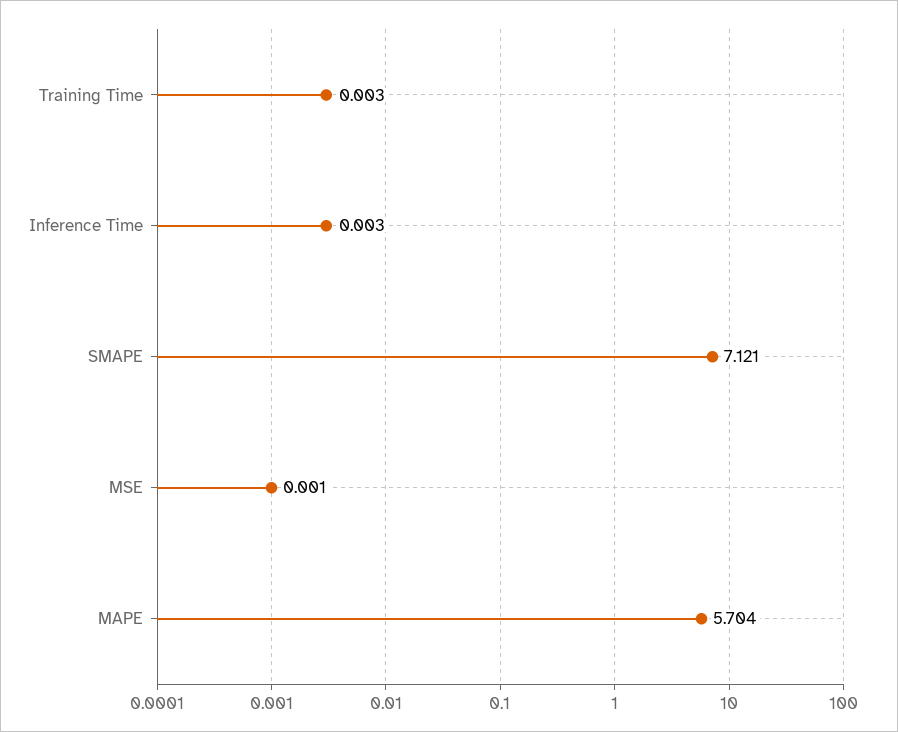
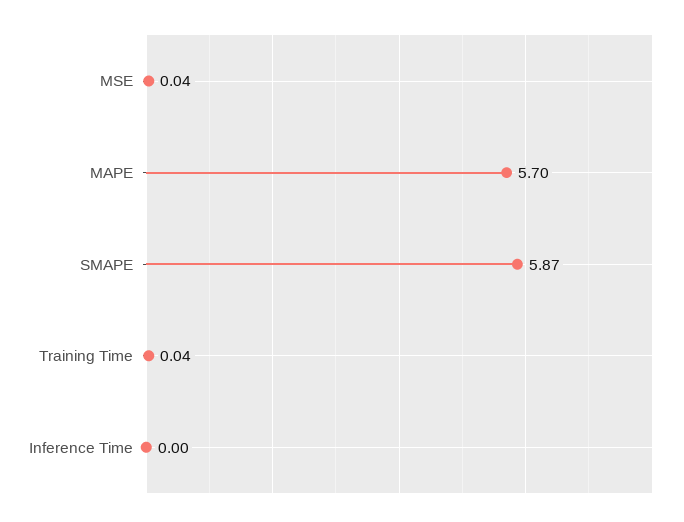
Training Time: 0.003 -> 0.04
SMAPE: 7.121 -> 5.87
MSE: 0.001 -> 0.04

